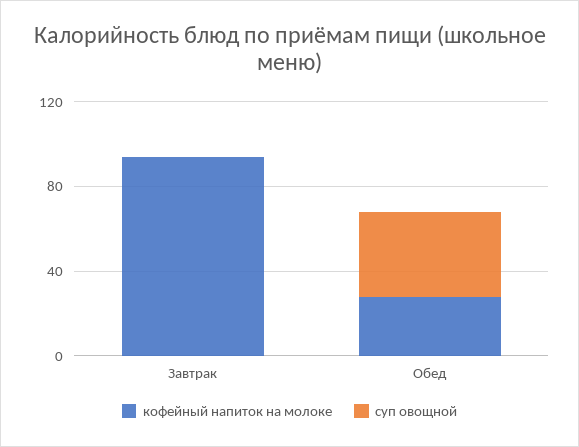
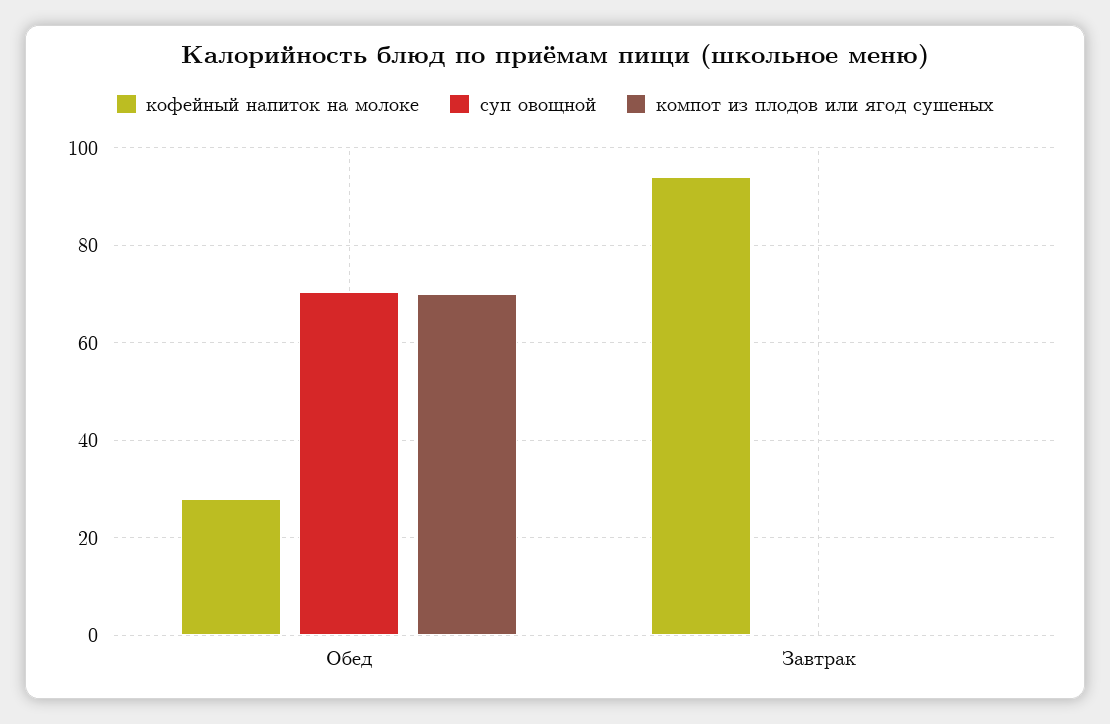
суп овощной, Обед: 40 -> 70
компот из плодов или ягод сушеных, Обед: none -> 70
компот из плодов или ягод сушеных, Завтрак: none -> 0

